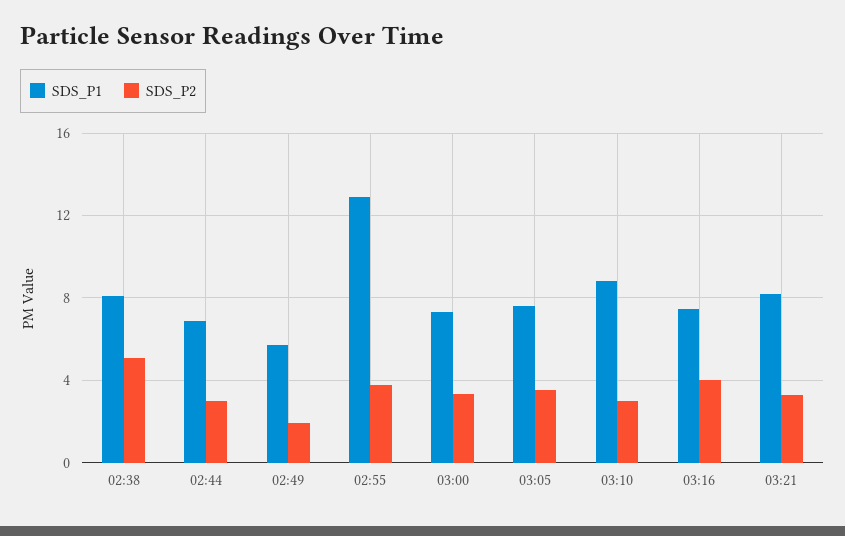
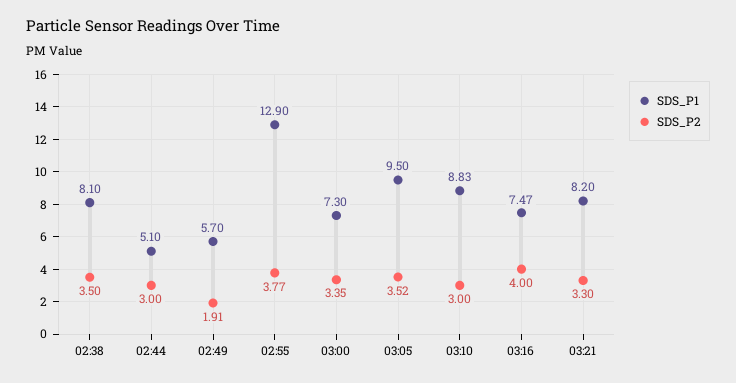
SDS_P2, 02:38: 5 -> 3.5
SDS_P1, 02:44: 7 -> 5.1
SDS_P1, 03:05: 7.5 -> 9.5

